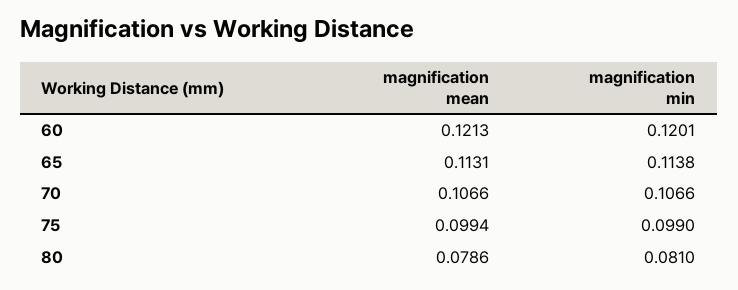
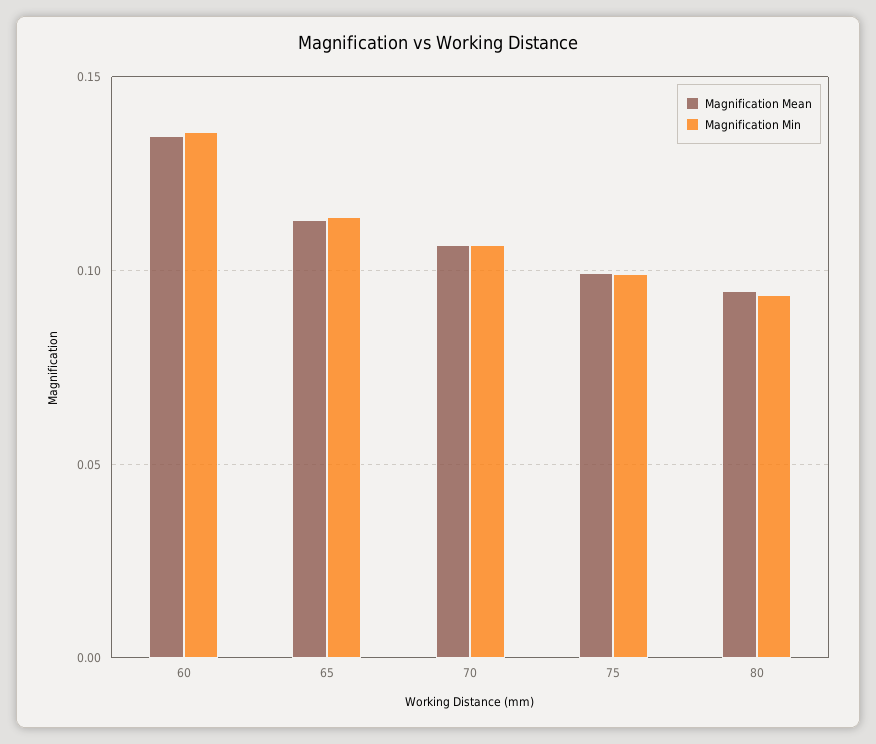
magnification mean, 60: 0.1213 -> 0.135
magnification min, 60: 0.1201 -> 0.135
magnification mean, 80: 0.0786 -> 0.095
magnification min, 80: 0.081 -> 0.095

